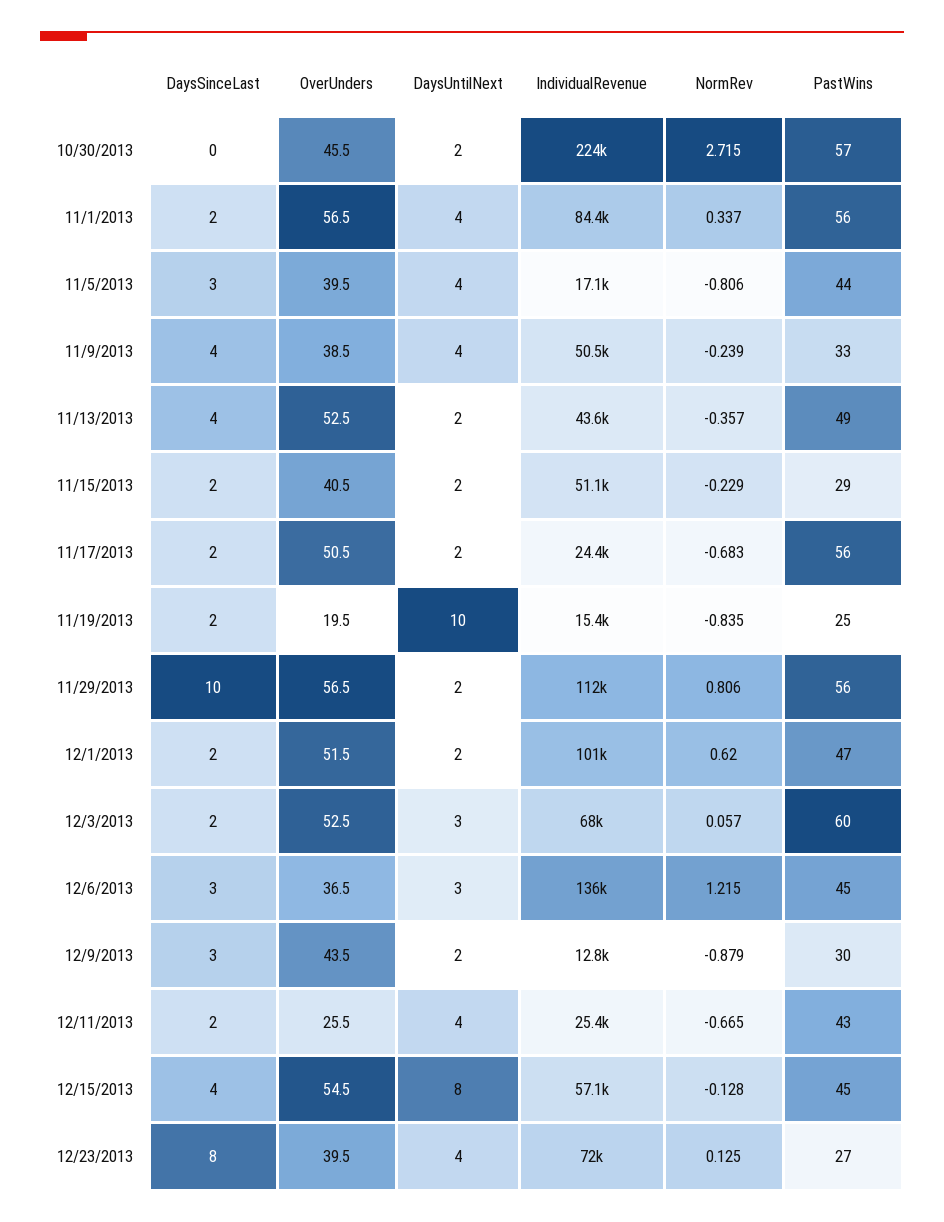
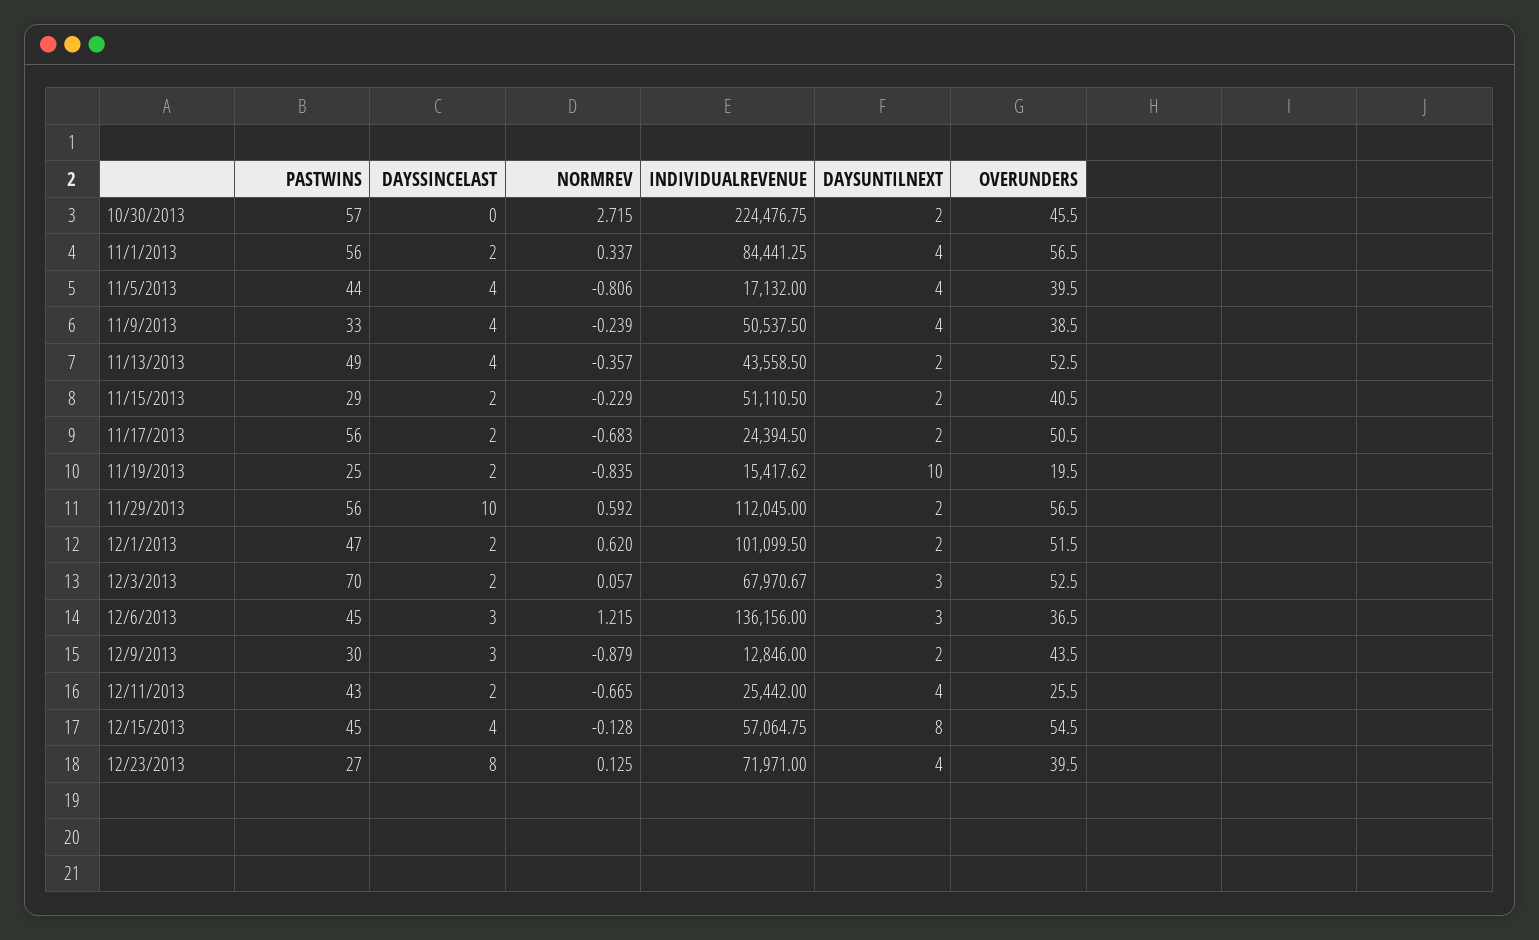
DaysSinceLast, 11/5/2013: 3 -> 4
NormRev, 11/29/2013: 0.806 -> 0.592
PastWins, 12/3/2013: 60 -> 70

